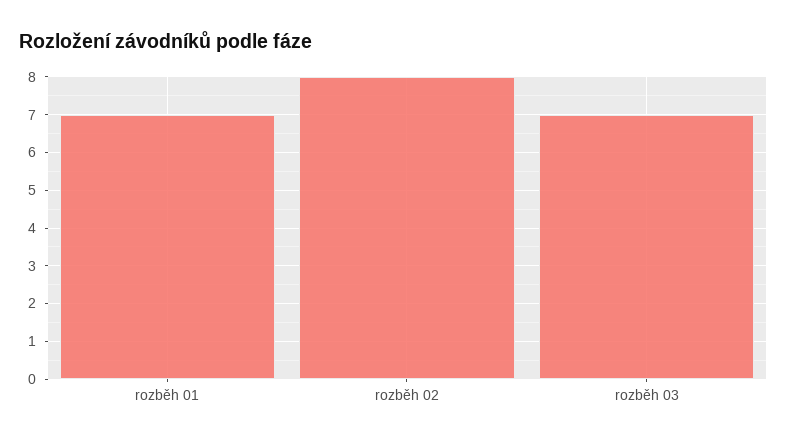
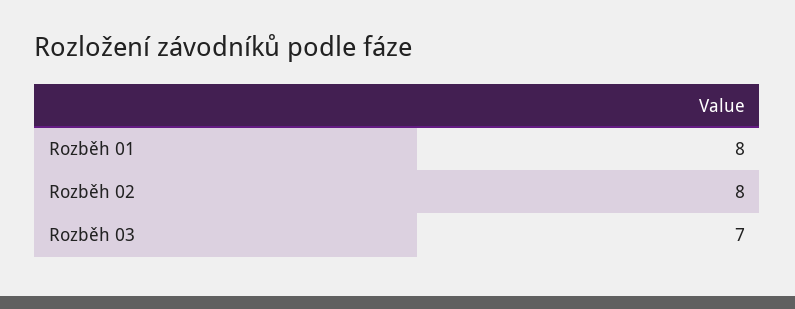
rozběh 01: 7 -> 8

